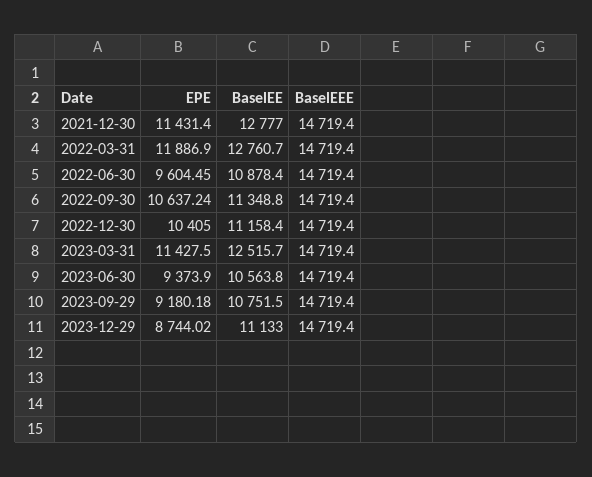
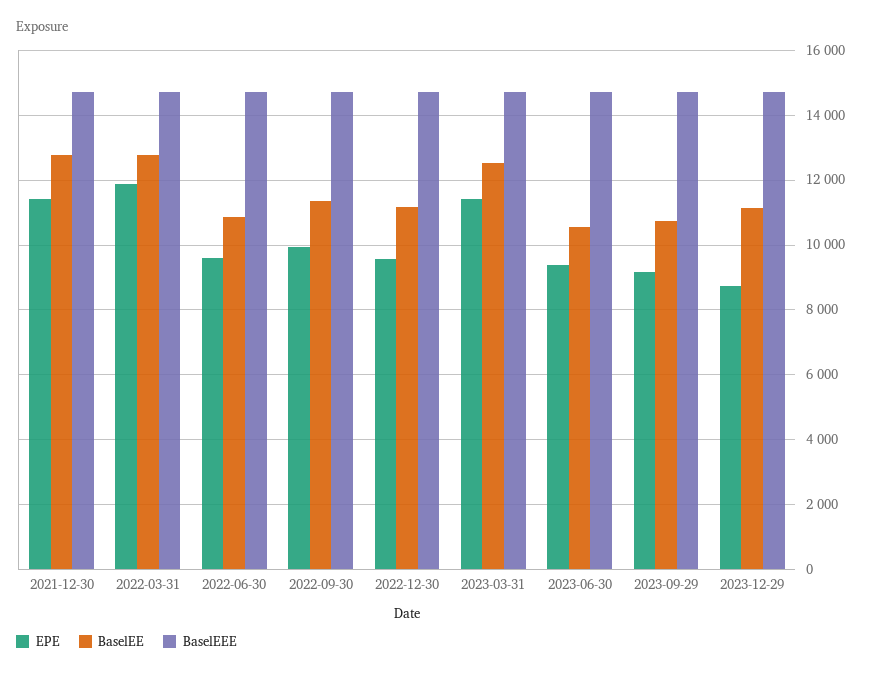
EPE, 2022-09-30: 10637.24 -> 10000
EPE, 2022-12-30: 10405 -> 9600

